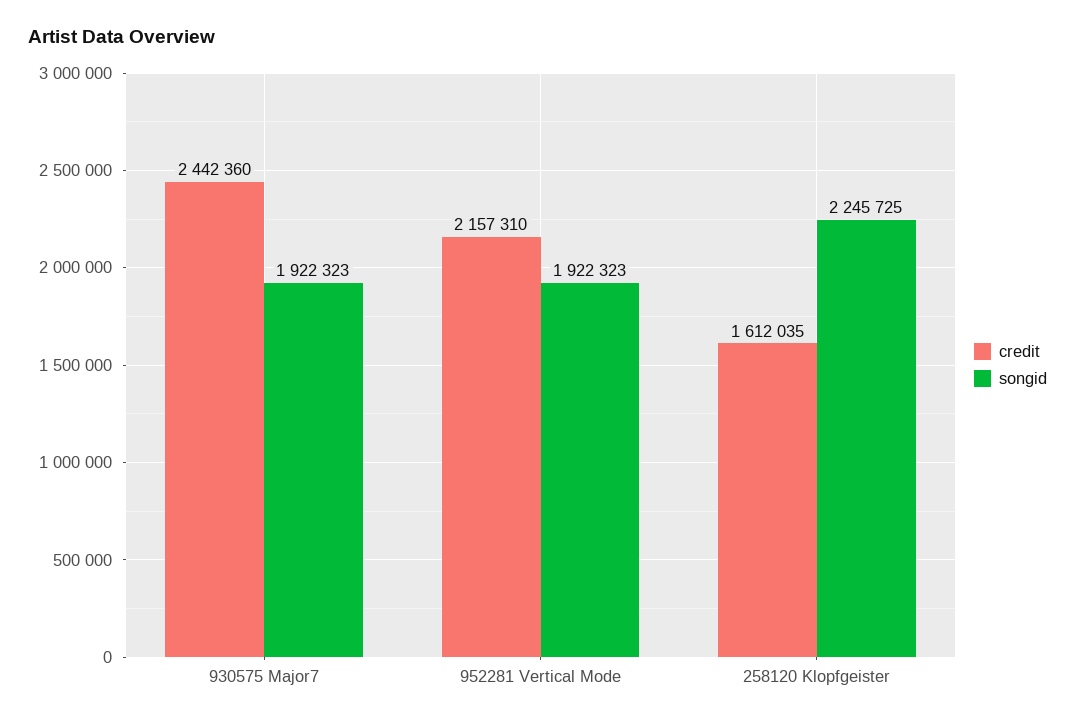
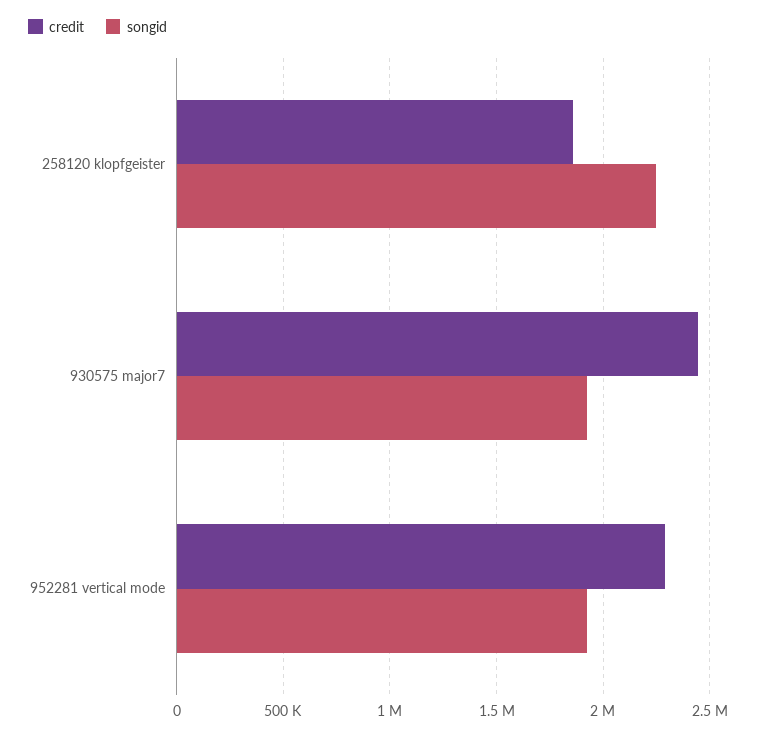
credit, 952281 Vertical Mode: 2157310 -> 2300000
credit, 258120 Klopfgeister: 1612035 -> 1850000

